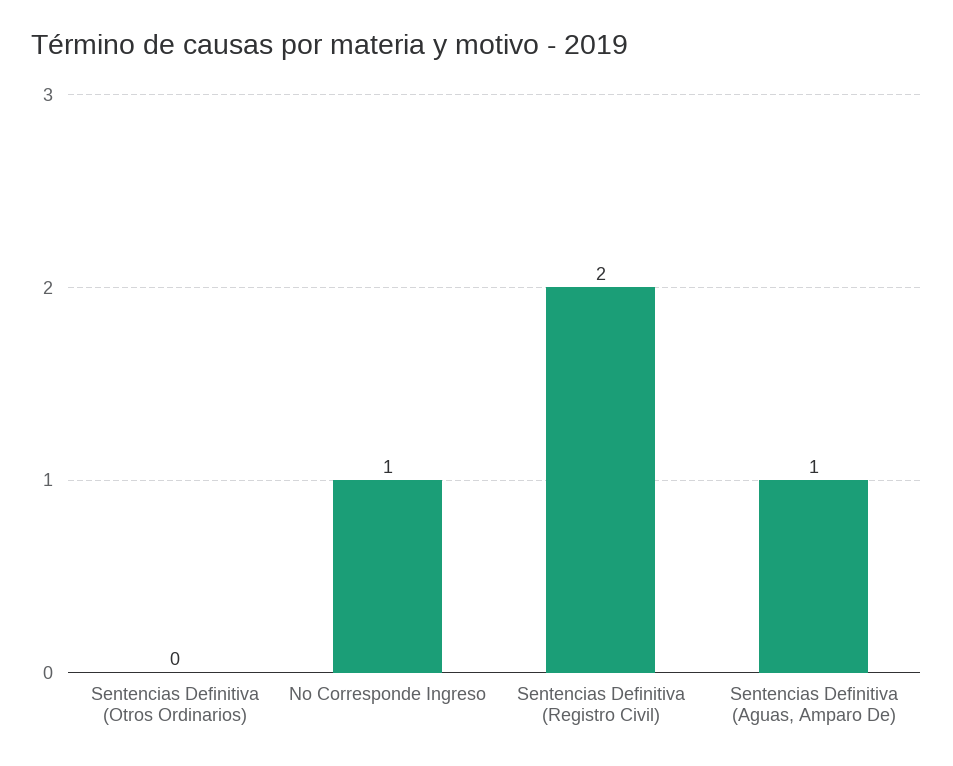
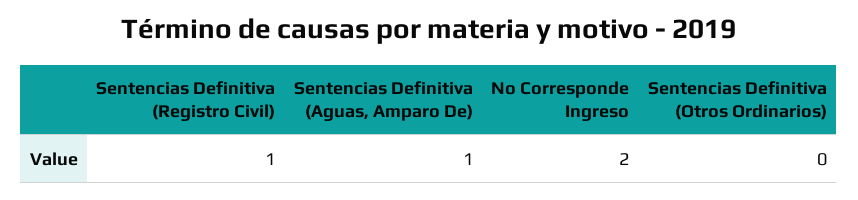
No Corresponde Ingreso: 1 -> 2
Sentencias Definitiva (Registro Civil): 2 -> 1

